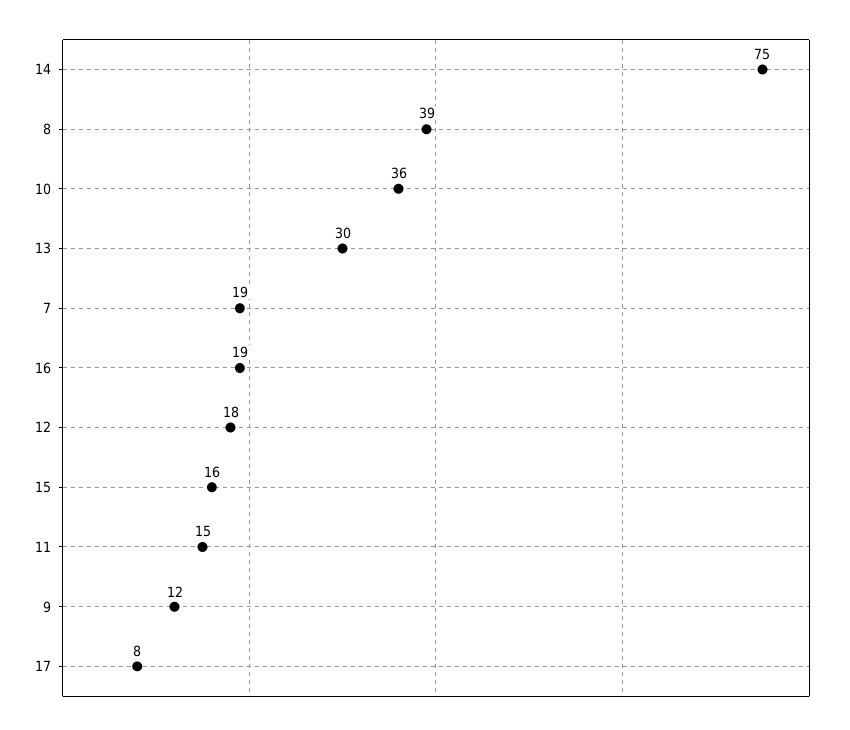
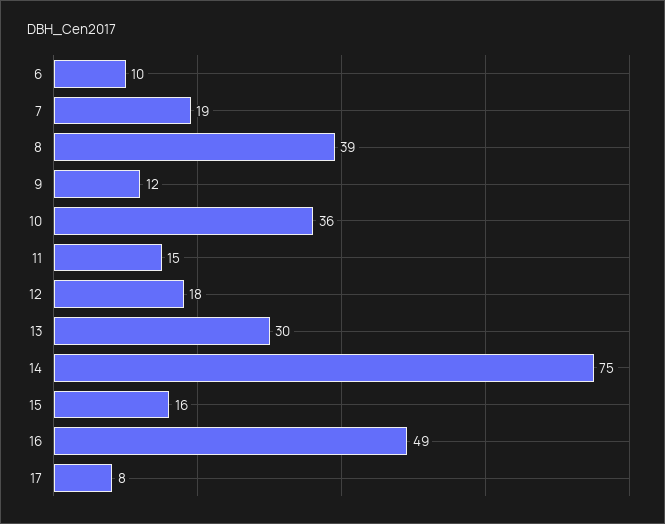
16: 19 -> 49
6: none -> 10

